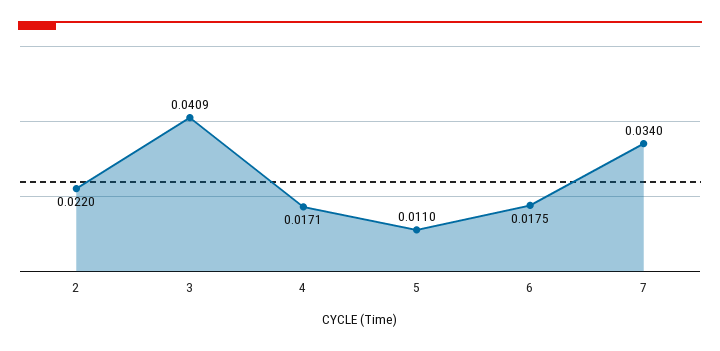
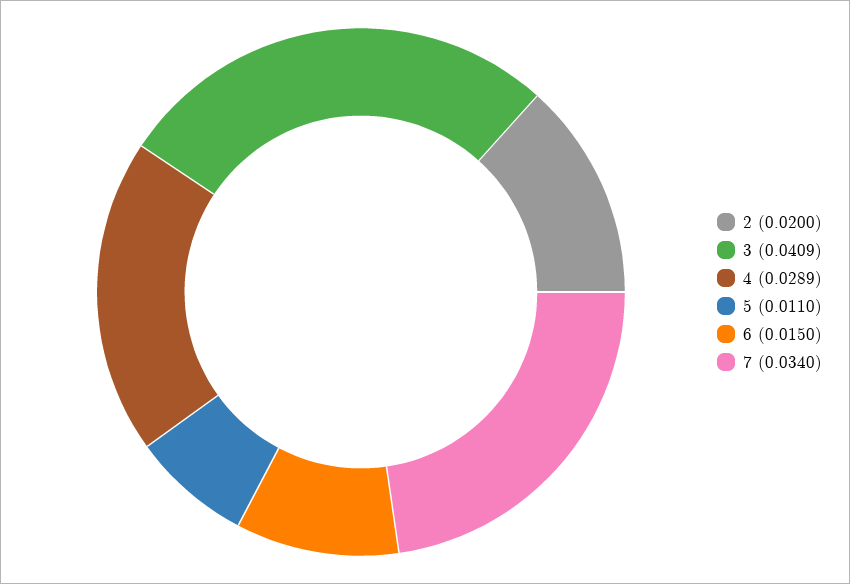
2: 0.022 -> 0.02
4: 0.0171 -> 0.0289
6: 0.0175 -> 0.015

